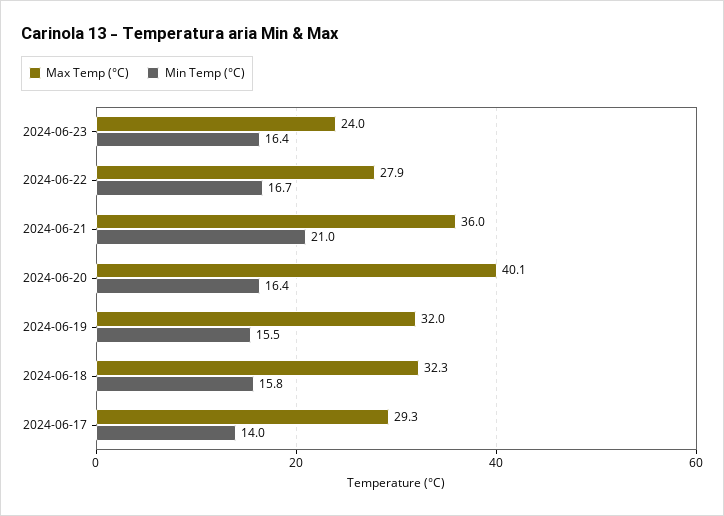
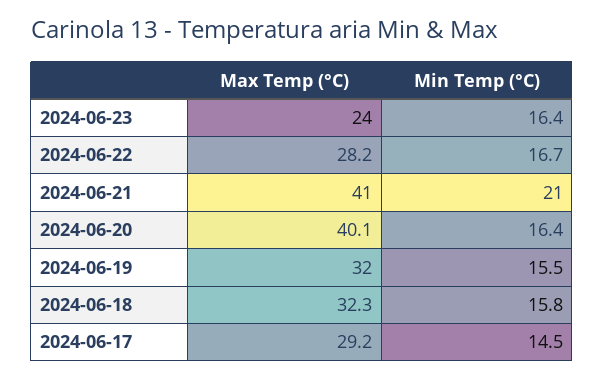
Max Temp (°C), 2024-06-22: 27.9 -> 28.2
Max Temp (°C), 2024-06-21: 36 -> 41
Max Temp (°C), 2024-06-17: 29.3 -> 29.2
Min Temp (°C), 2024-06-17: 14 -> 14.5

